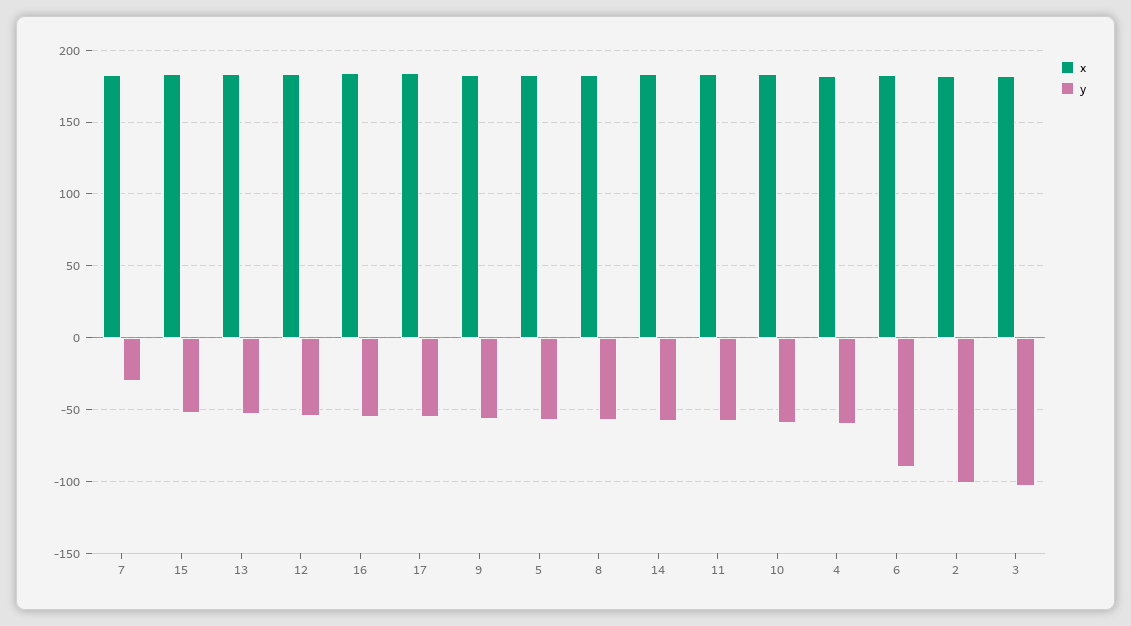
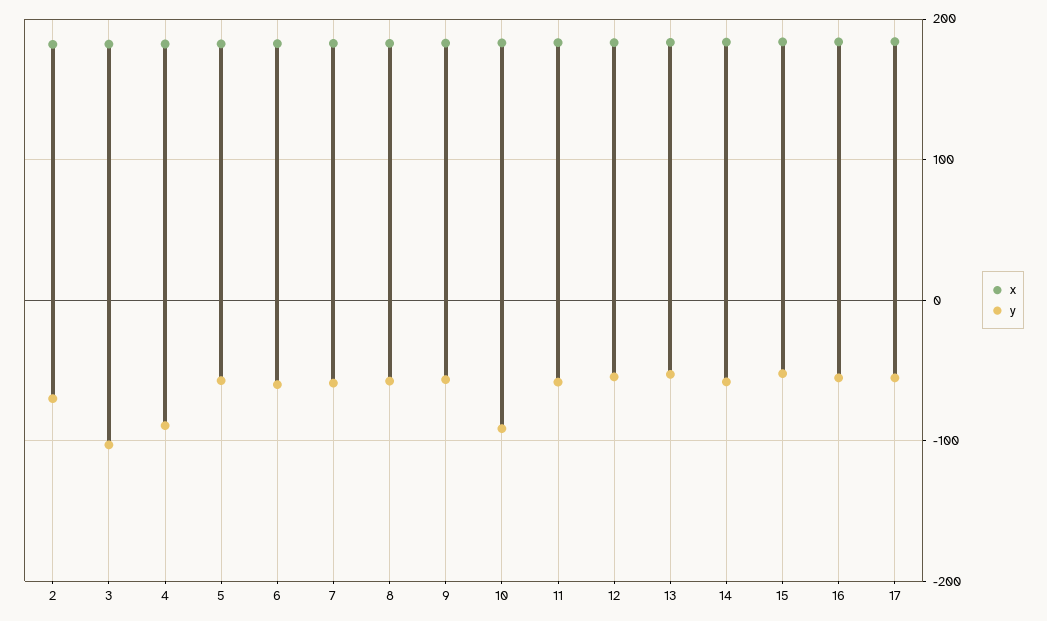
y, 7: -30 -> -60
y, 10: -60 -> -90
y, 4: -60 -> -90
y, 6: -90 -> -60
y, 2: -100 -> -70

